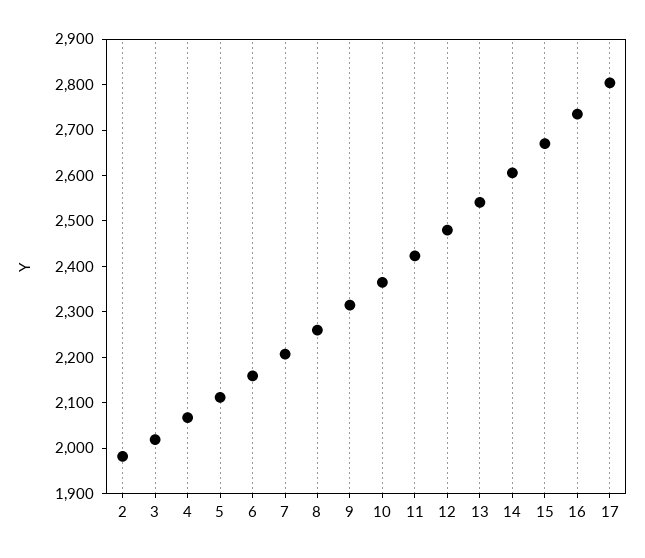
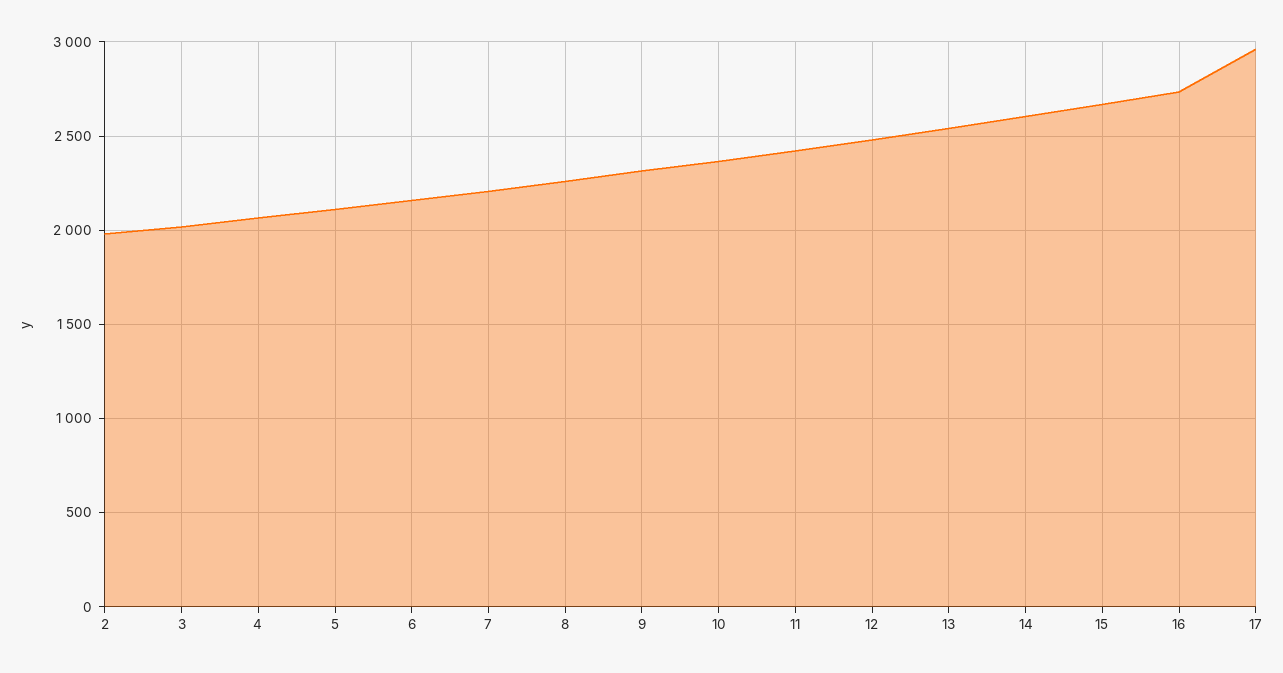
17: 2800 -> 2950

